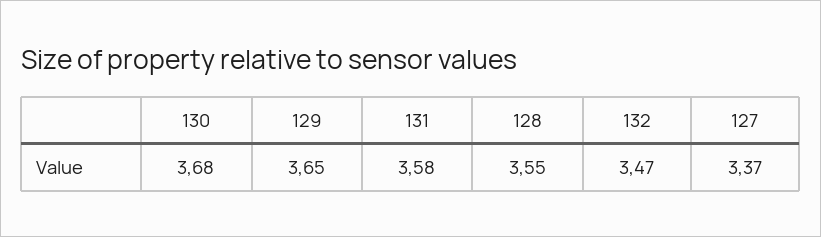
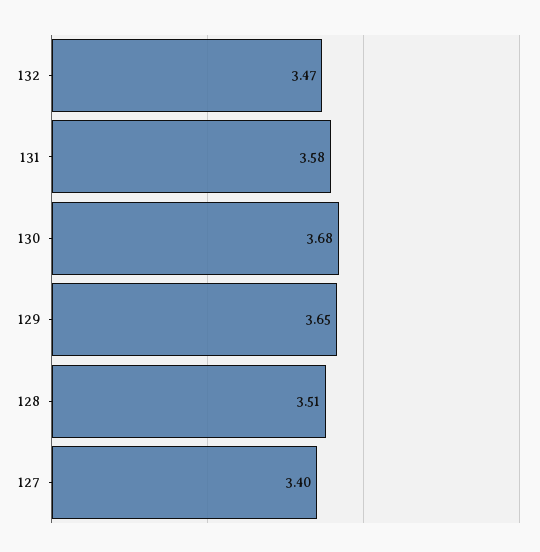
128: 3.55 -> 3.51
127: 3.37 -> 3.4

